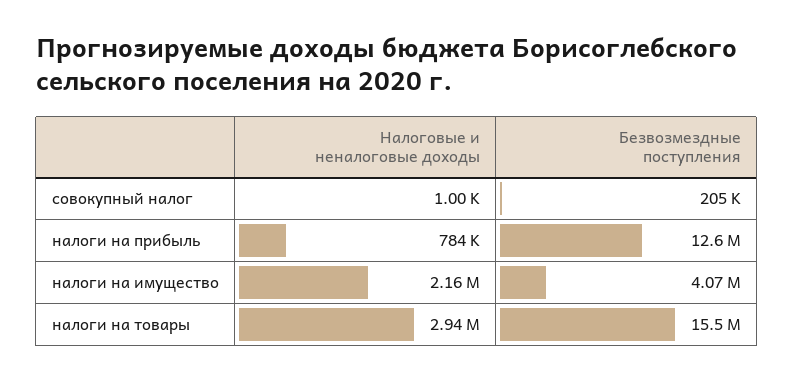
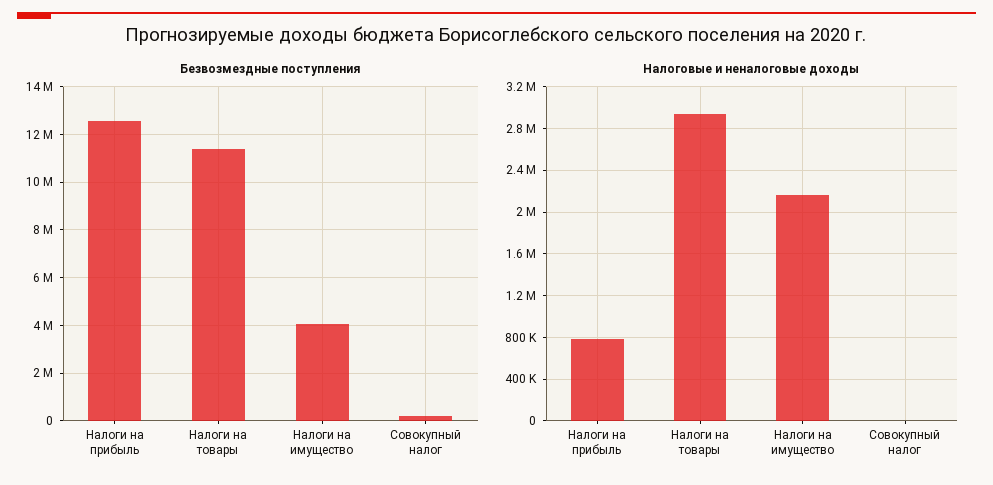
Безвозмездные поступления, налоги на товары: 15500000 -> 11500000

